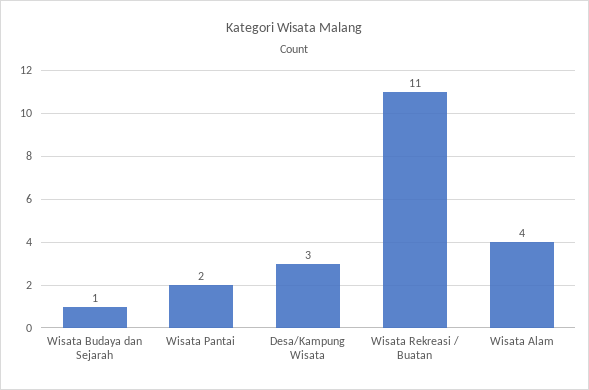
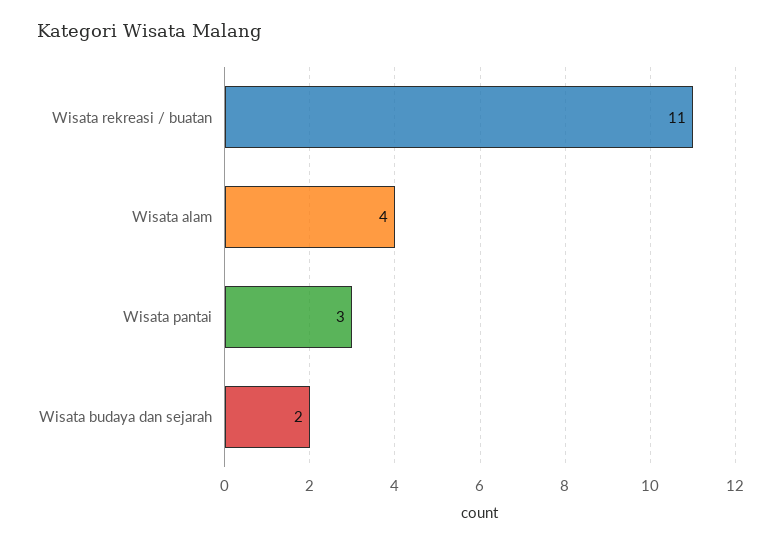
Wisata Budaya dan Sejarah: 1 -> 2
Wisata Pantai: 2 -> 3
Desa/Kampung Wisata: 3 -> none

